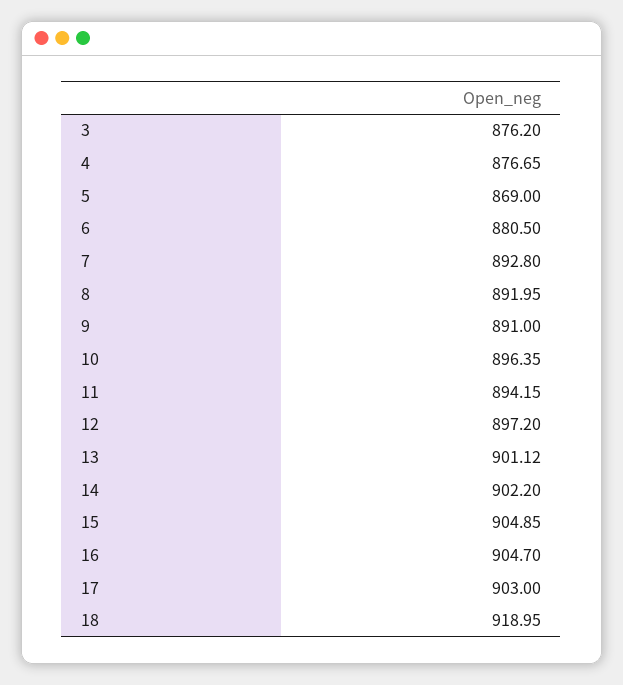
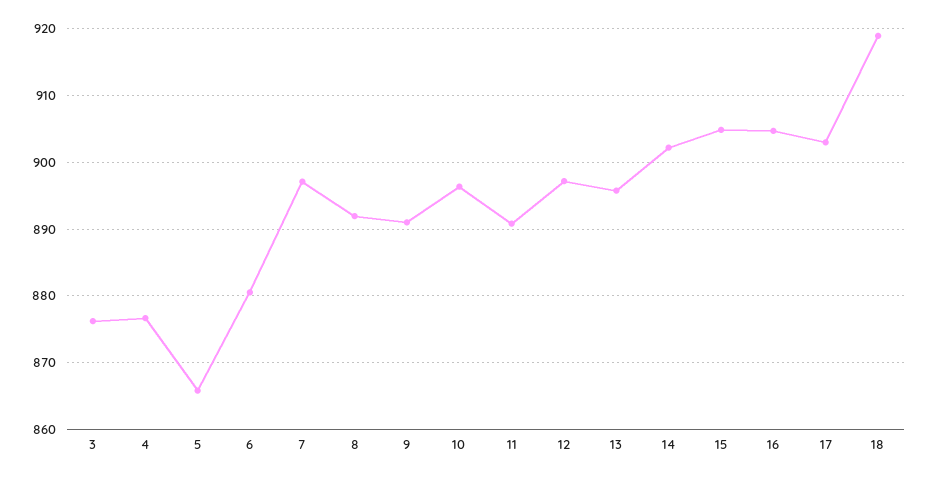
5: 869 -> 866
7: 892.8 -> 897
11: 894.15 -> 891
13: 901.12 -> 896

